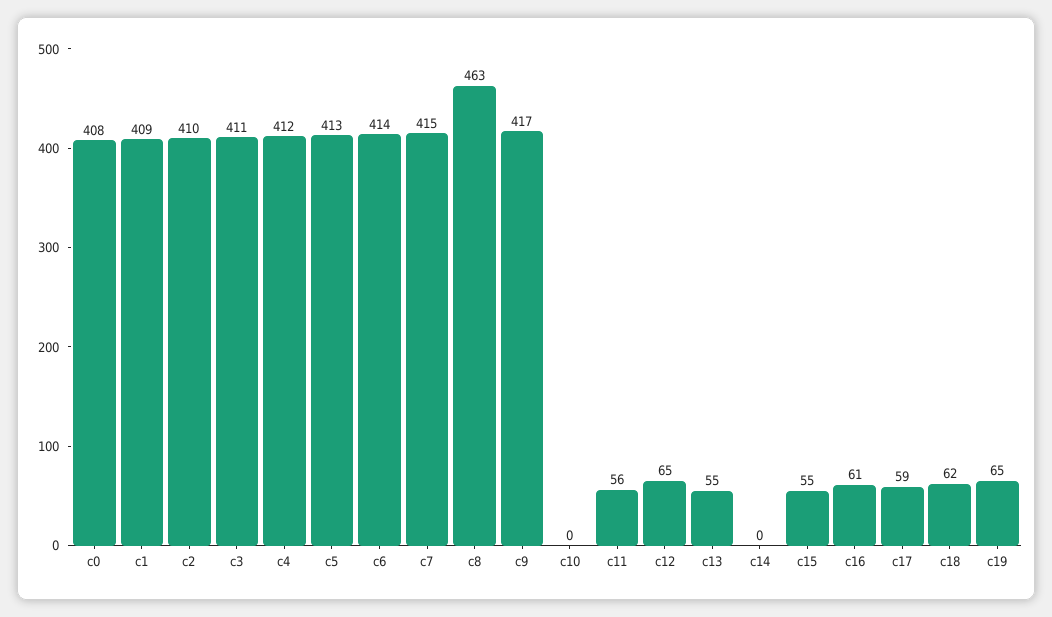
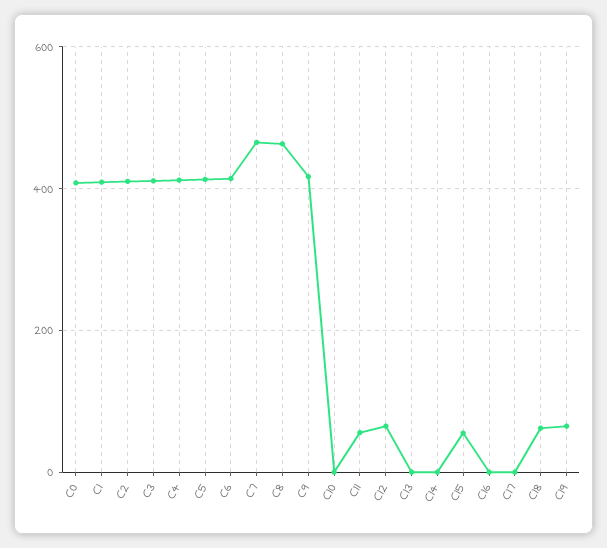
c7: 415 -> 460
c13: 55 -> 0
c16: 61 -> 0
c17: 59 -> 0

